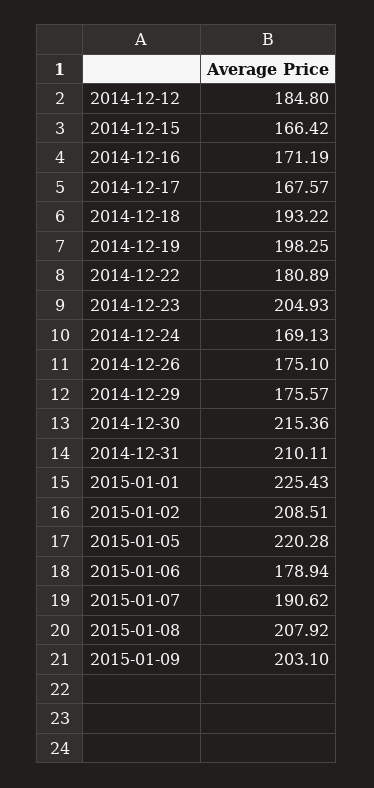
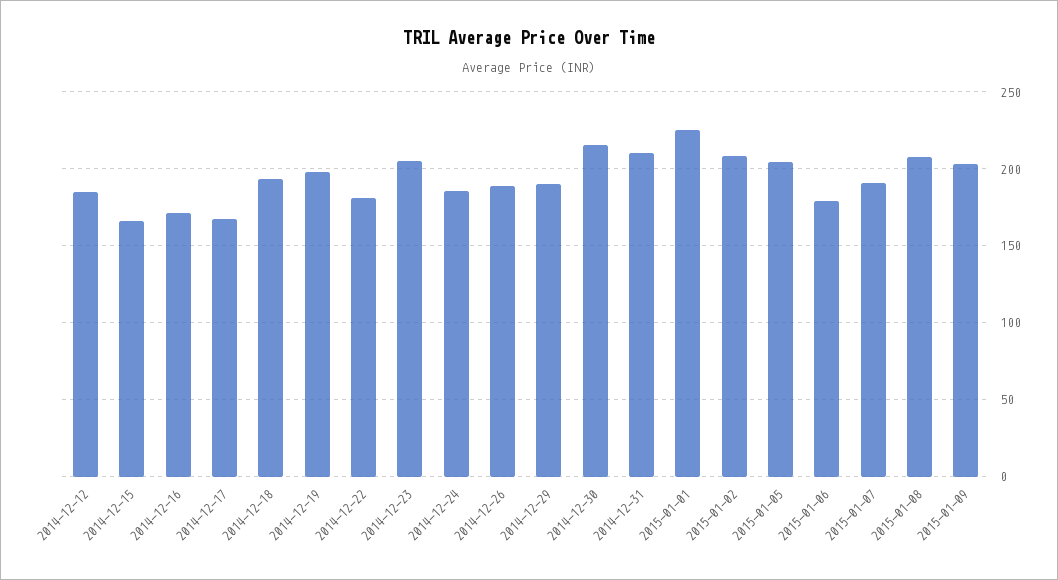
2014-12-24: 169.13 -> 185
2014-12-26: 175.1 -> 190
2014-12-29: 175.57 -> 190
2015-01-05: 220.28 -> 205

